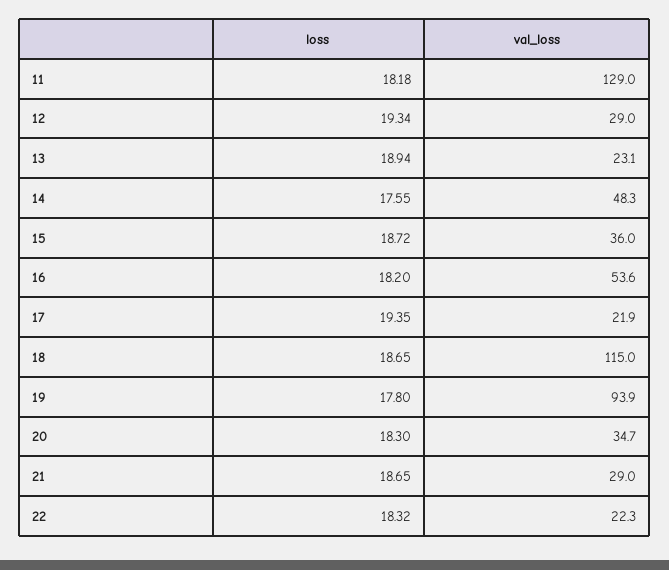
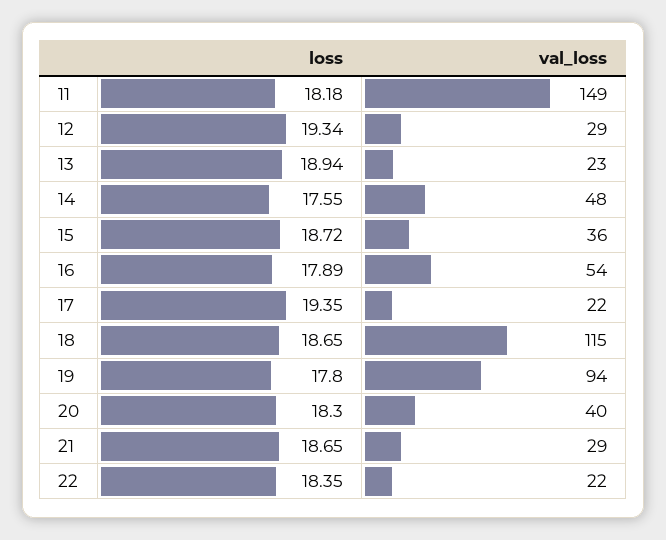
val_loss, 11: 129 -> 149
loss, 16: 18.2 -> 17.89
val_loss, 20: 34.7 -> 40
loss, 22: 18.32 -> 18.35

